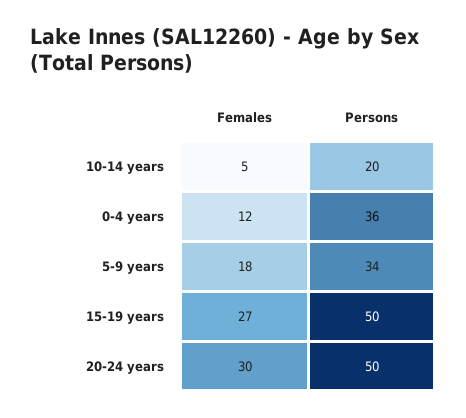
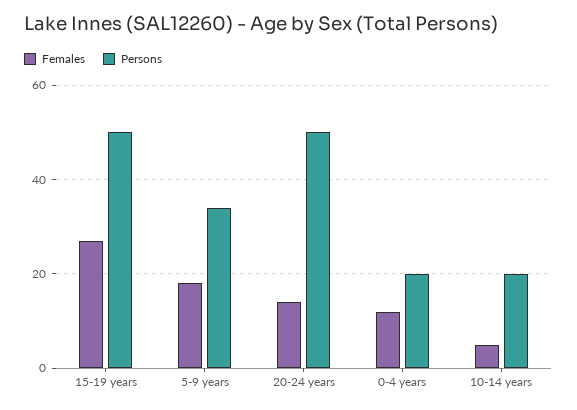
Persons, 0-4 years: 36 -> 20
Females, 20-24 years: 30 -> 15

